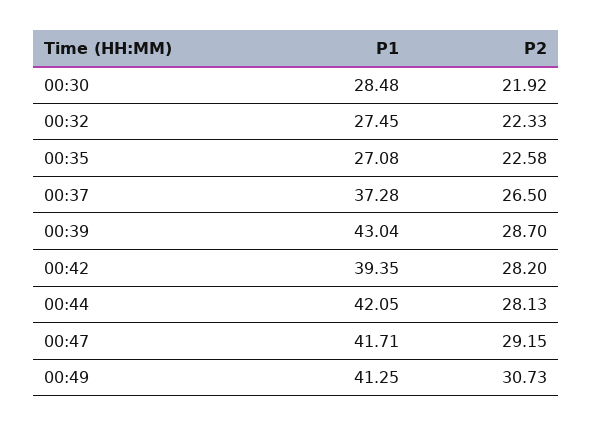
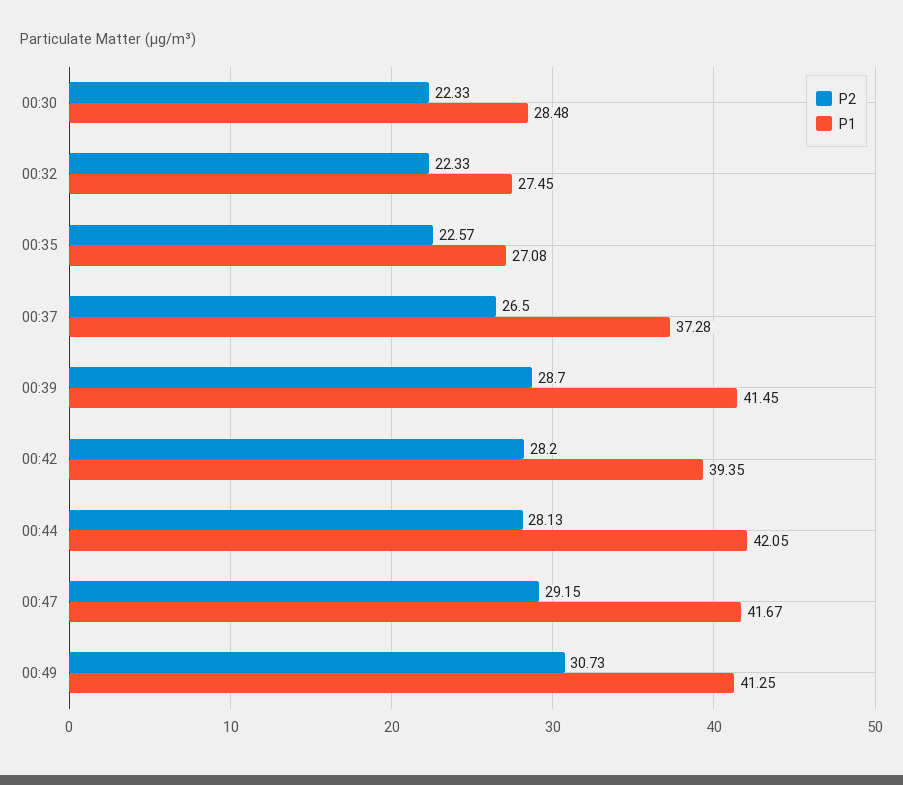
P2, 00:30: 21.92 -> 22.33
P2, 00:35: 22.58 -> 22.57
P1, 00:39: 43.04 -> 41.45
P1, 00:47: 41.71 -> 41.67

